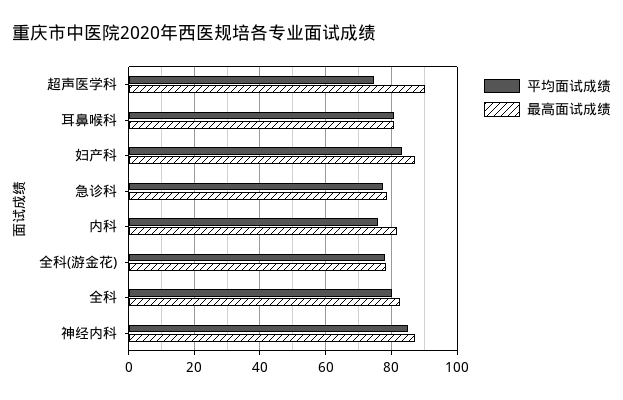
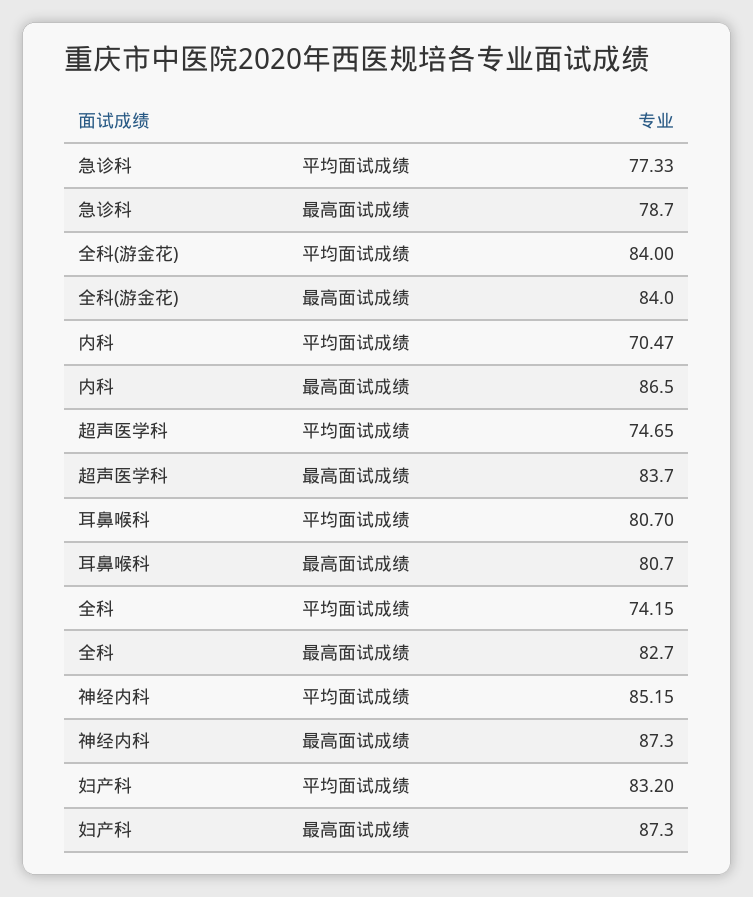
最高面试成绩, 超声医学科: 90 -> 83.7
平均面试成绩, 内科: 76 -> 70.47
最高面试成绩, 内科: 82 -> 86.5
平均面试成绩, 全科(游金花): 78 -> 84
最高面试成绩, 全科(游金花): 78 -> 84
平均面试成绩, 全科: 80 -> 74.15

